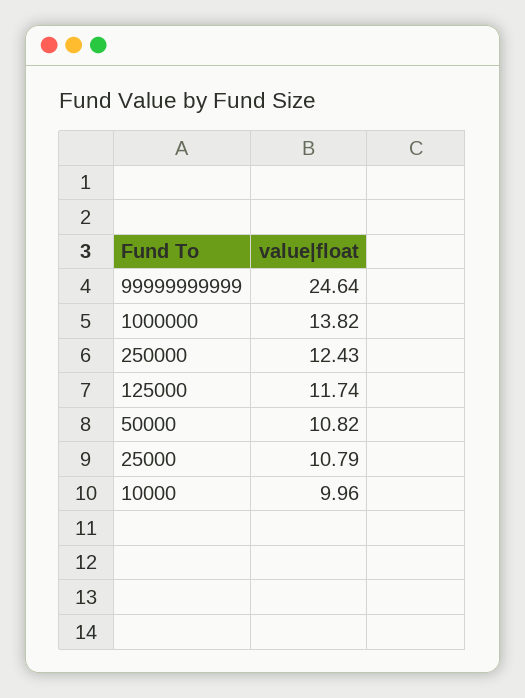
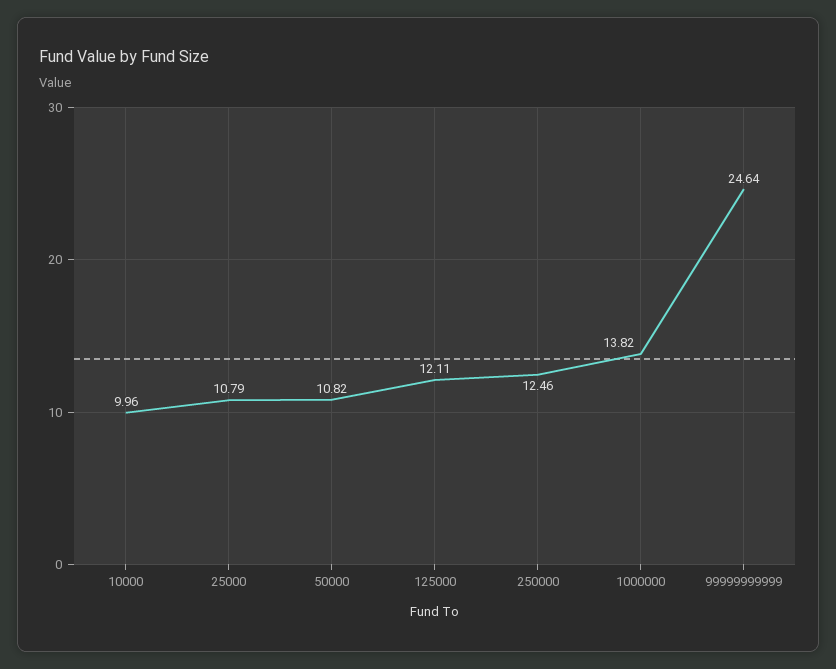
250000: 12.43 -> 12.46
125000: 11.74 -> 12.11

